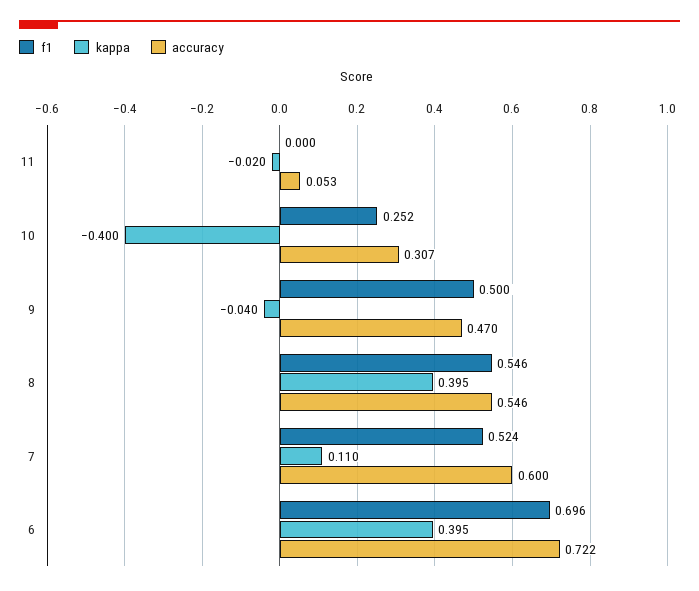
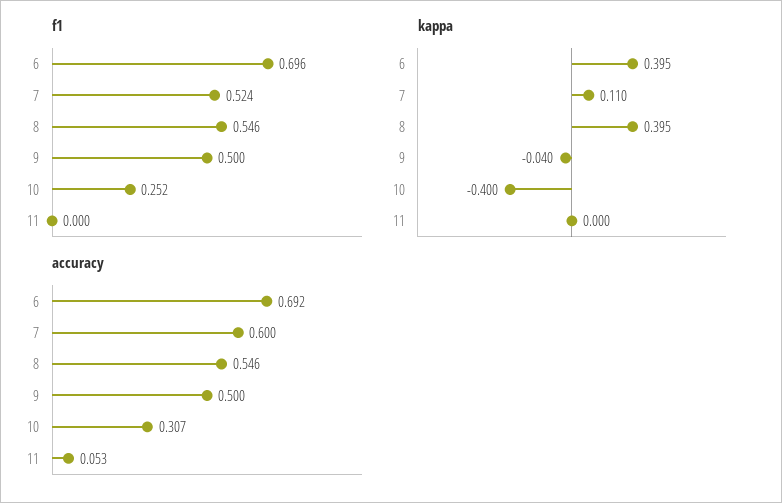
kappa, 11: -0.02 -> 0
accuracy, 9: 0.47 -> 0.5
accuracy, 6: 0.722 -> 0.692

